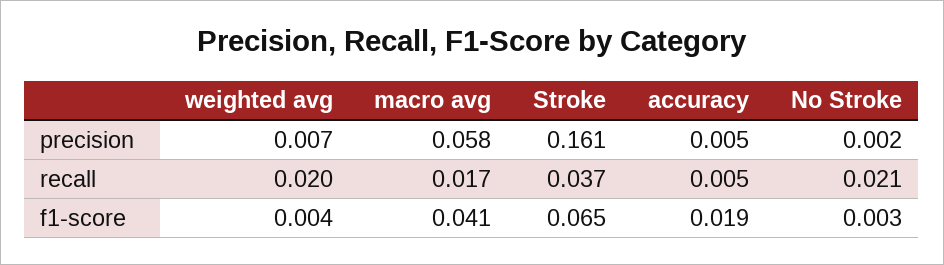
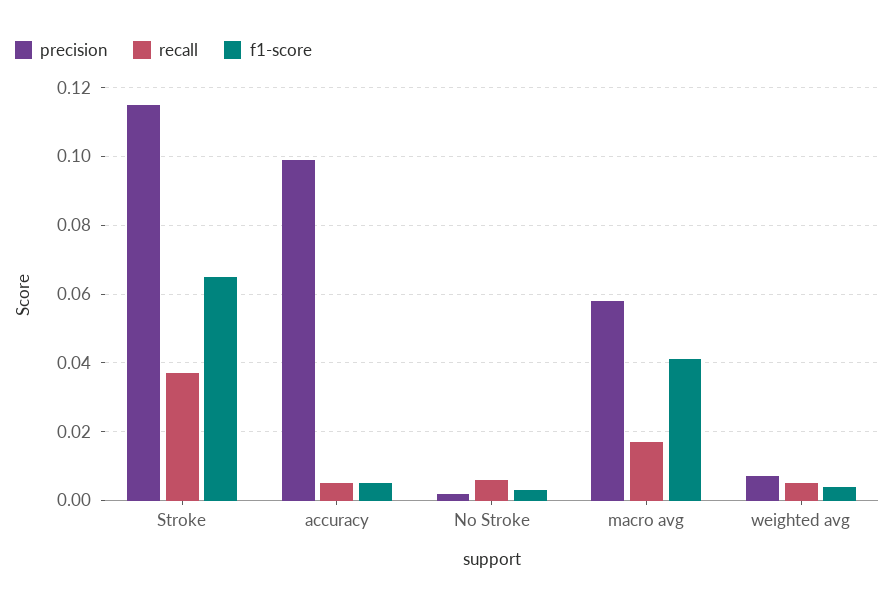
precision, Stroke: 0.161 -> 0.115
precision, accuracy: 0.005 -> 0.1
recall, weighted avg: 0.02 -> 0.005
recall, No Stroke: 0.021 -> 0.005
f1-score, accuracy: 0.019 -> 0.005

